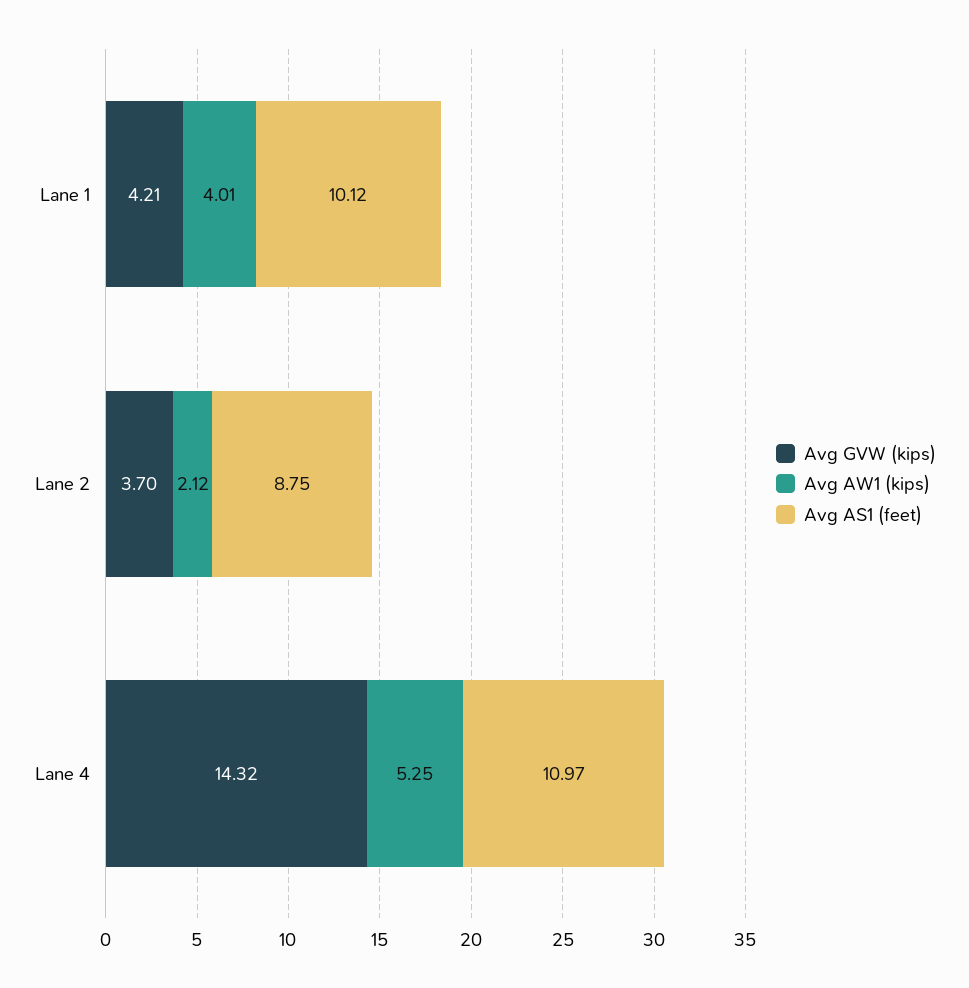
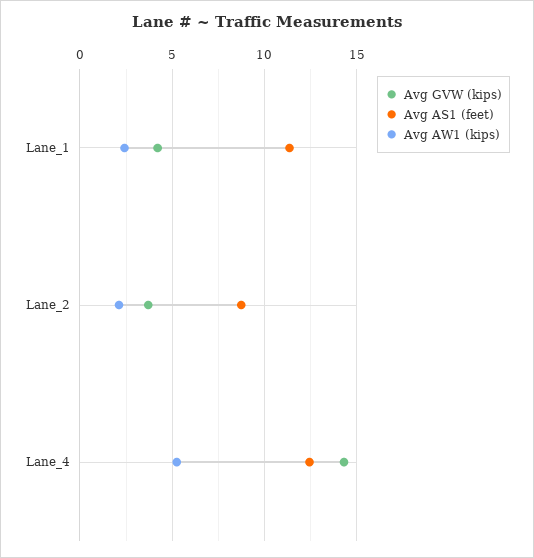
Avg AW1 (kips), Lane 1: 4.01 -> 2.5
Avg AS1 (feet), Lane 1: 10.12 -> 11.5
Avg AS1 (feet), Lane 4: 10.97 -> 12.5

